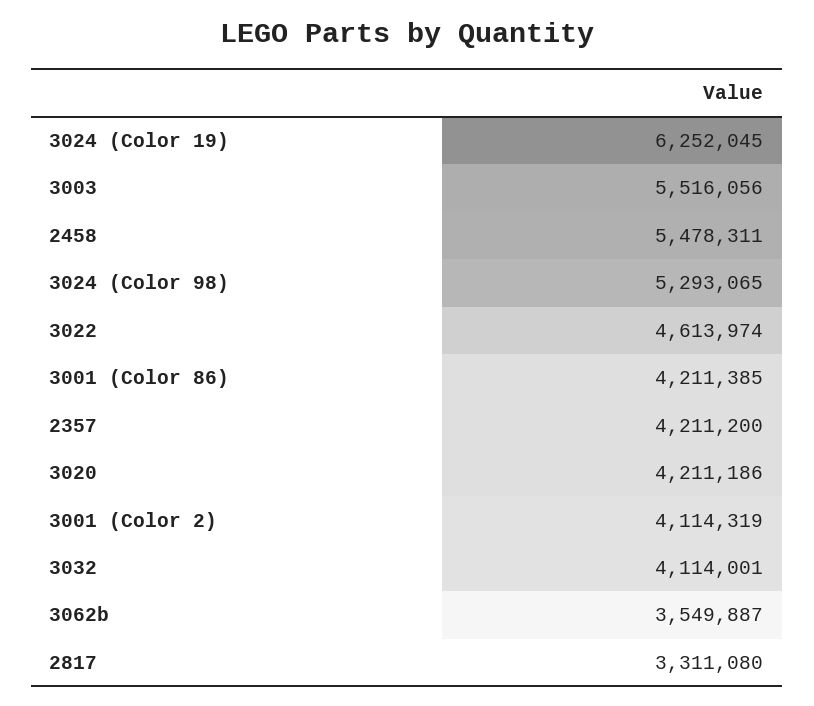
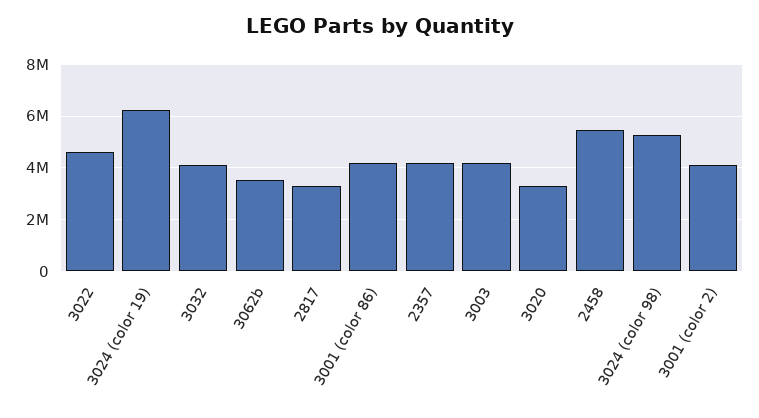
3003: 5516056 -> 4250000
3020: 4211186 -> 3250000

